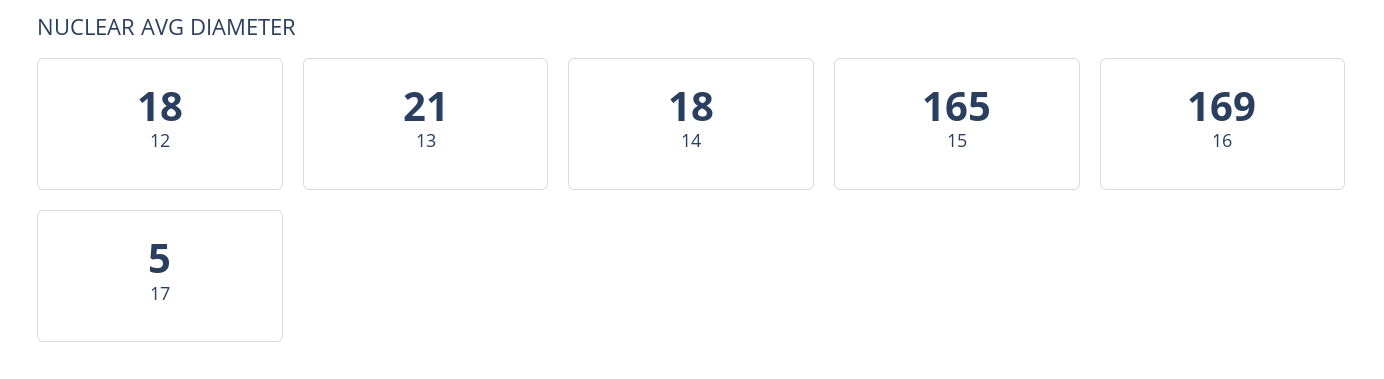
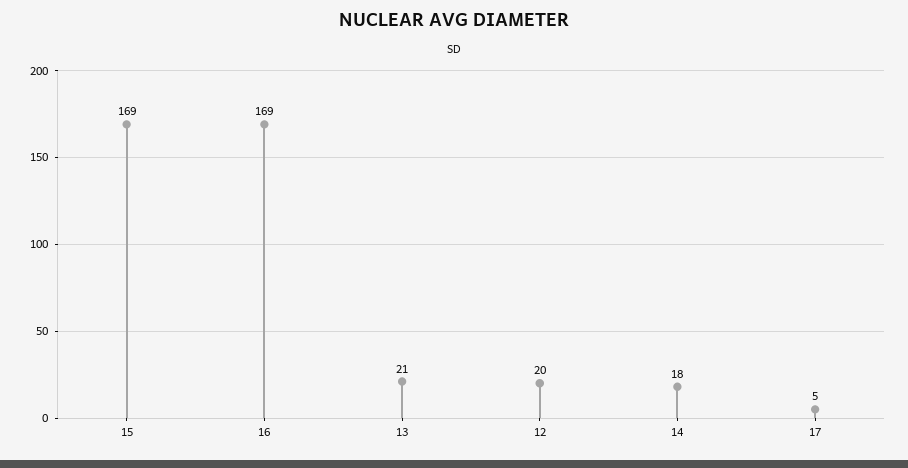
12: 18 -> 20
15: 165 -> 169

